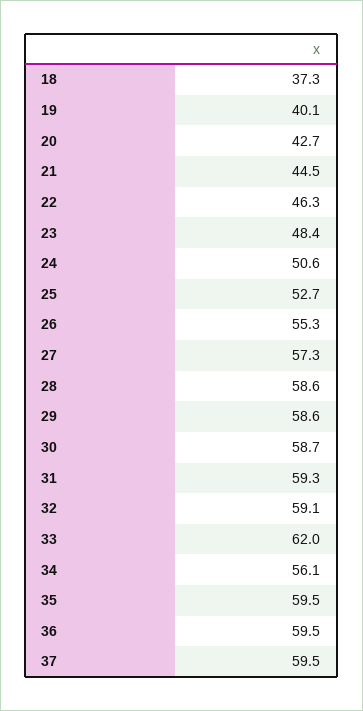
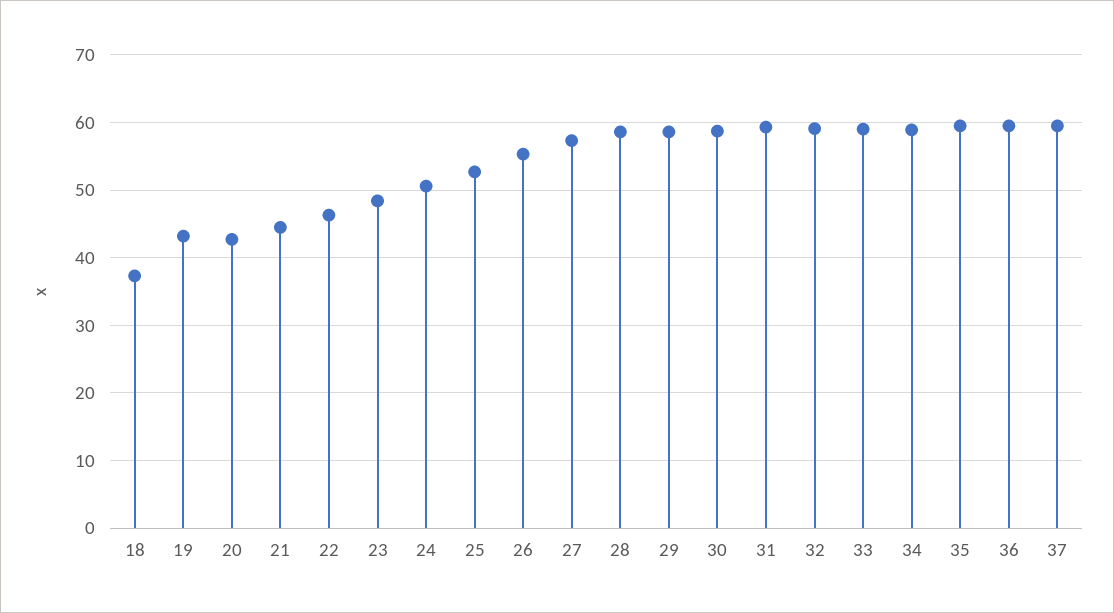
19: 40.1 -> 43
33: 62 -> 59
34: 56.1 -> 59

